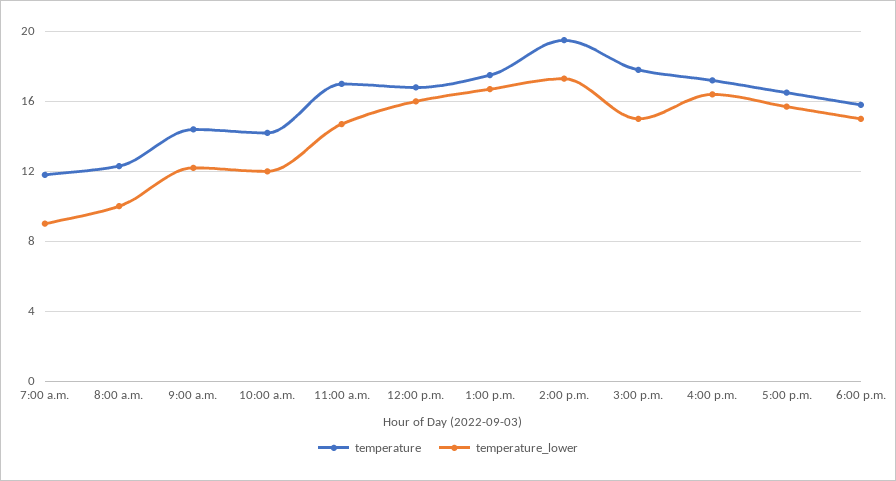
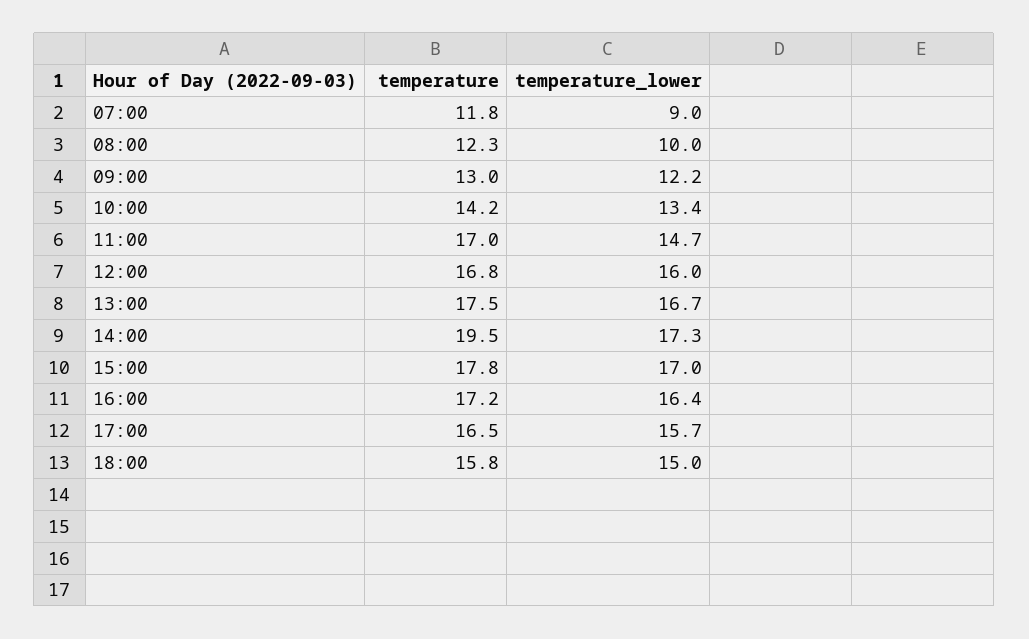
temperature, 9:00 a.m.: 14.5 -> 13
temperature_lower, 10:00 a.m.: 12 -> 13.4
temperature_lower, 3:00 p.m.: 15 -> 17

